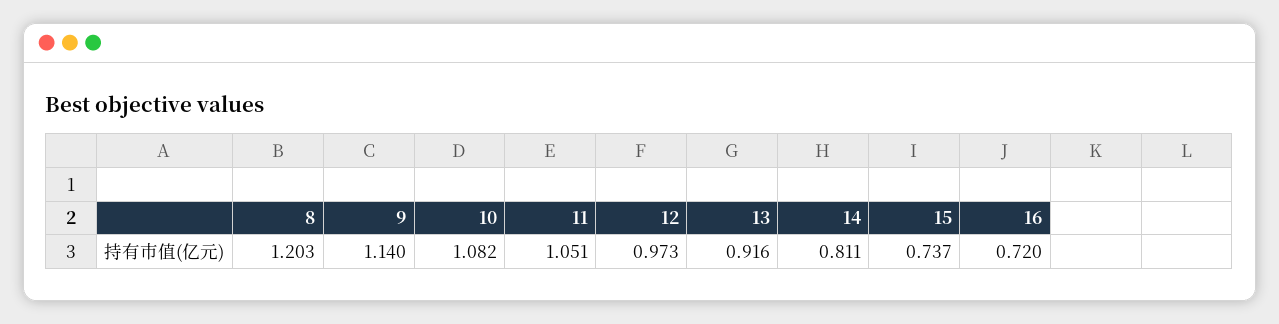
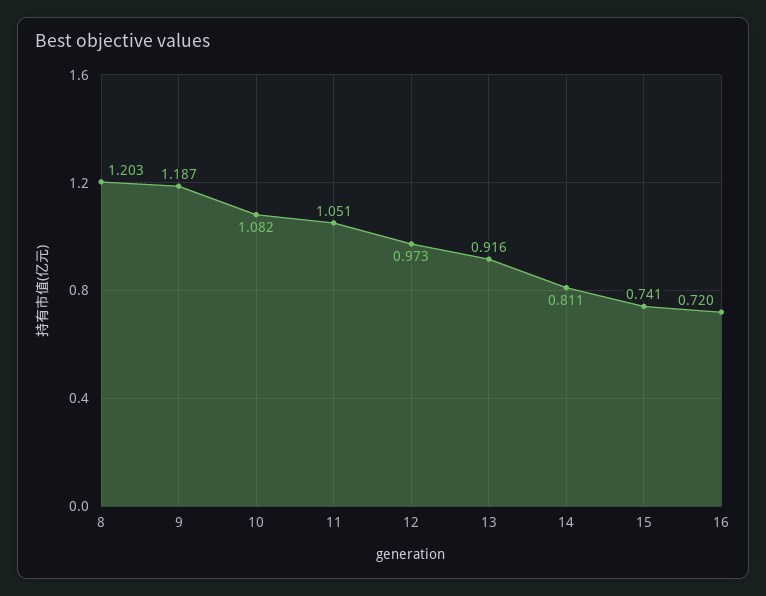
9: 1.14 -> 1.187
15: 0.737 -> 0.741

